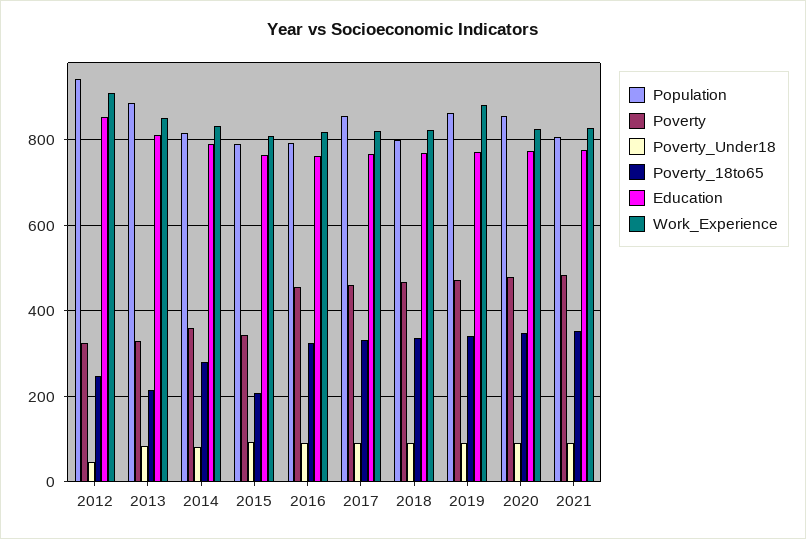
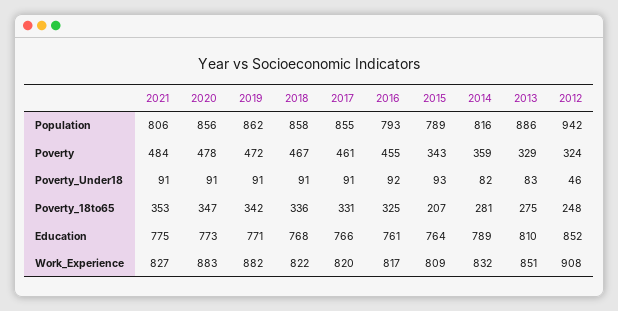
Poverty_18to65, 2013: 220 -> 275
Population, 2018: 800 -> 858
Work_Experience, 2020: 820 -> 883

